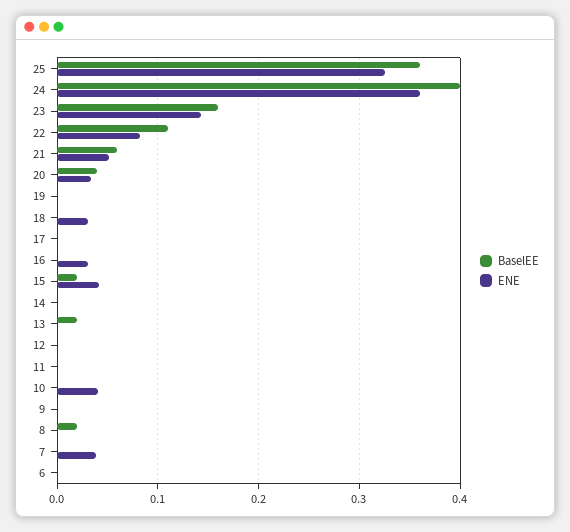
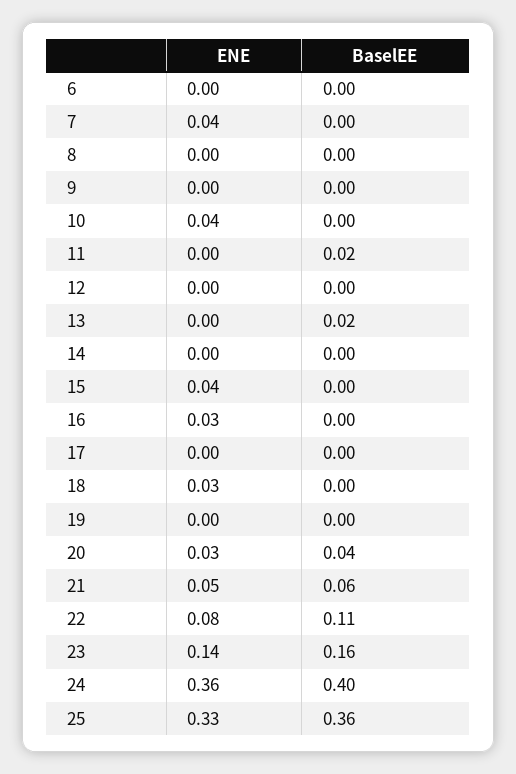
BaselEE, 15: 0.02 -> 0
BaselEE, 11: 0 -> 0.02
BaselEE, 8: 0.02 -> 0

